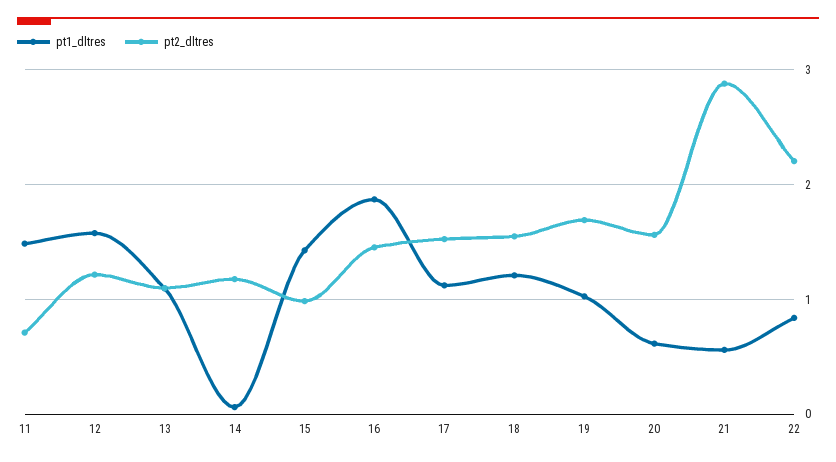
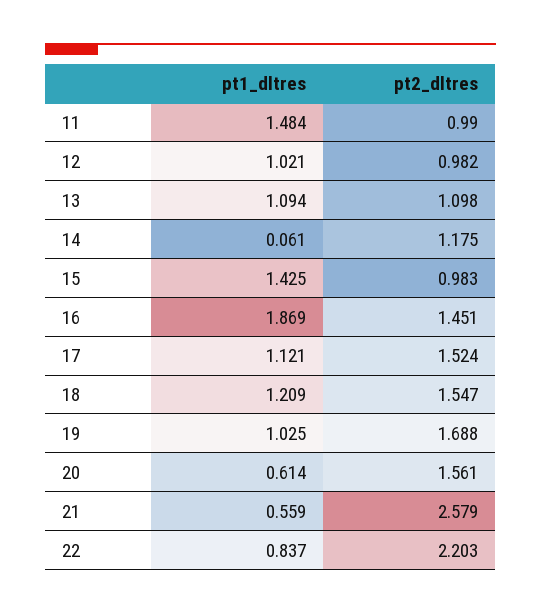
pt2_dltres, 11: 0.7 -> 0.99
pt1_dltres, 12: 1.6 -> 1.021
pt2_dltres, 12: 1.2 -> 0.982
pt2_dltres, 21: 2.9 -> 2.579

